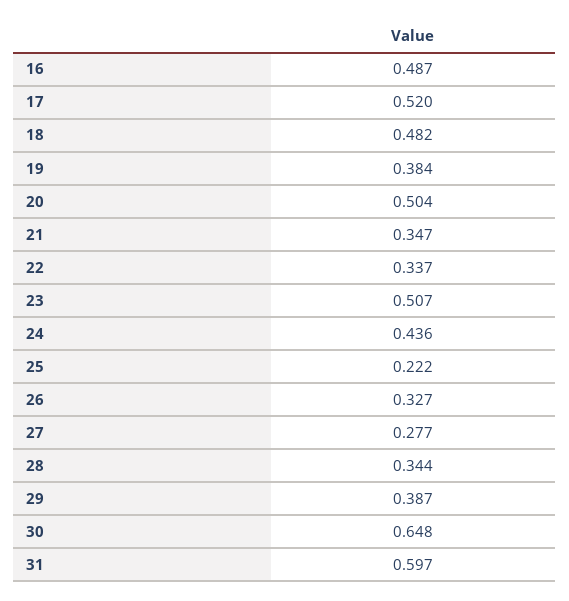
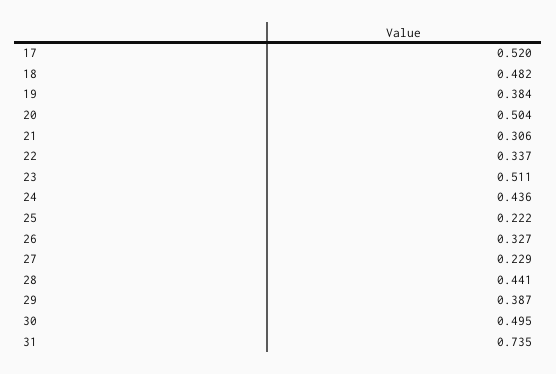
16: 0.487 -> none
21: 0.347 -> 0.306
23: 0.507 -> 0.511
27: 0.277 -> 0.229
28: 0.344 -> 0.441
30: 0.648 -> 0.495
31: 0.597 -> 0.735

